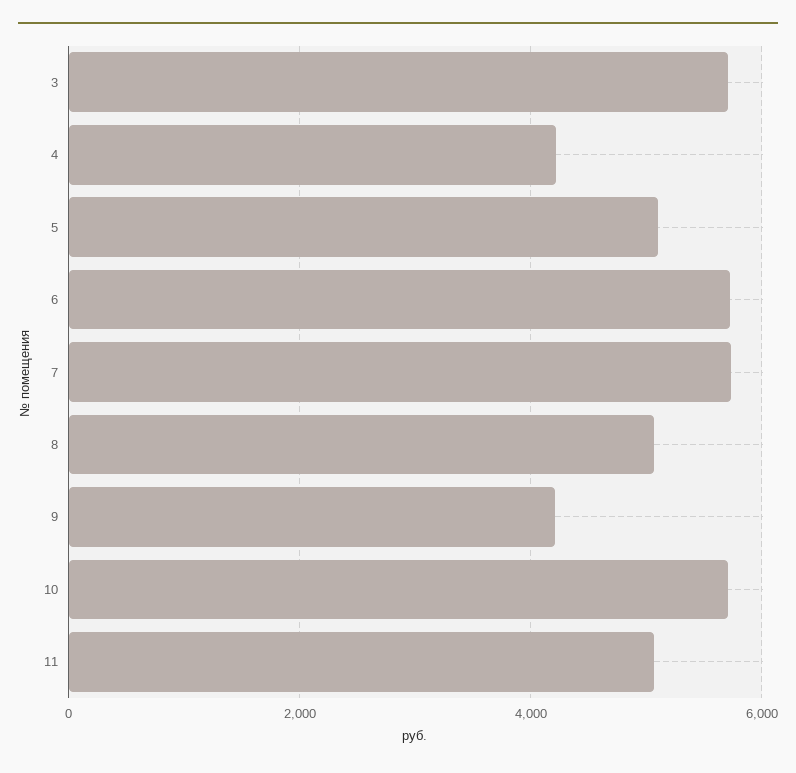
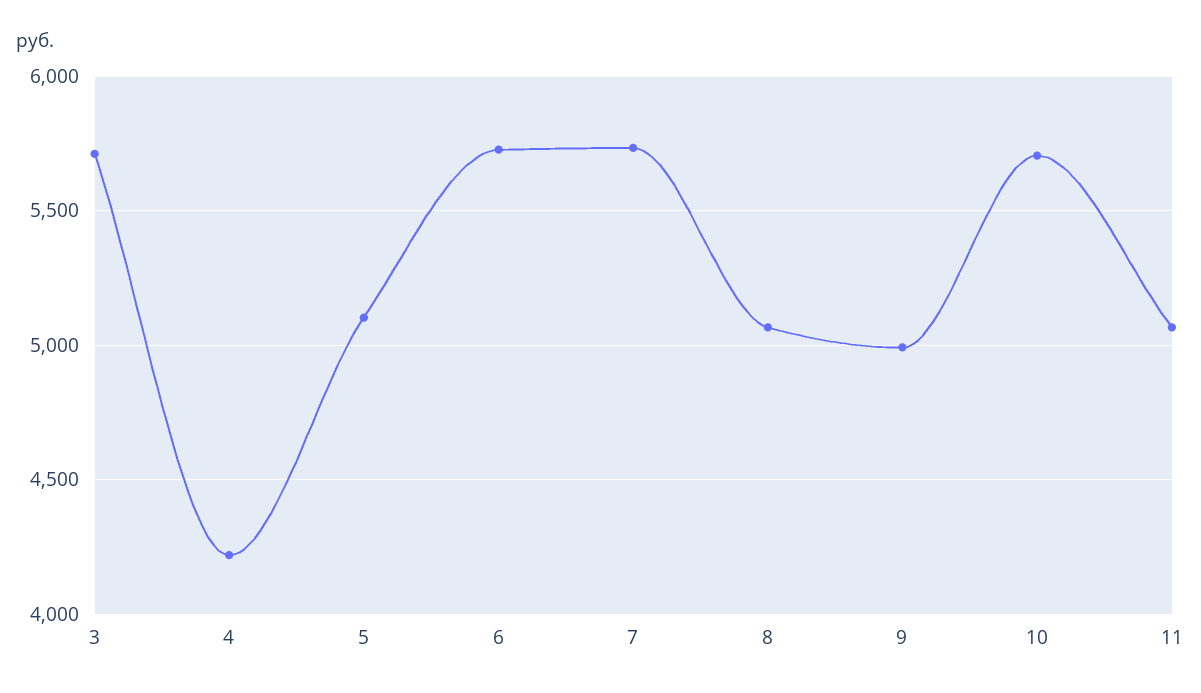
9: 4200 -> 5000

